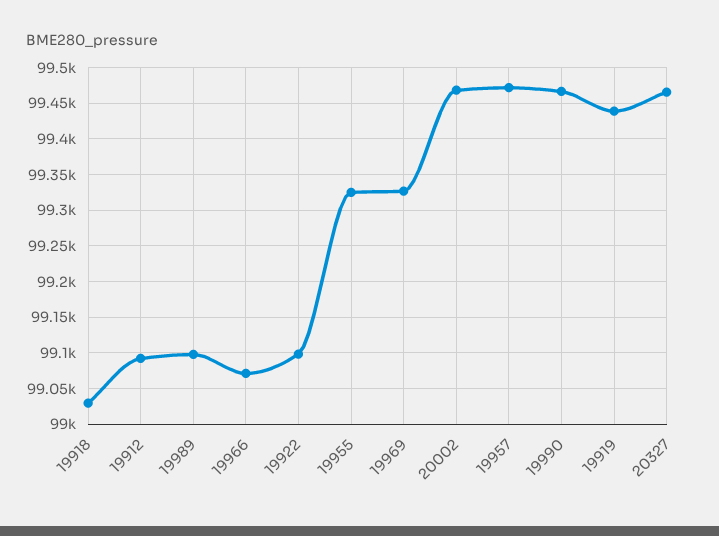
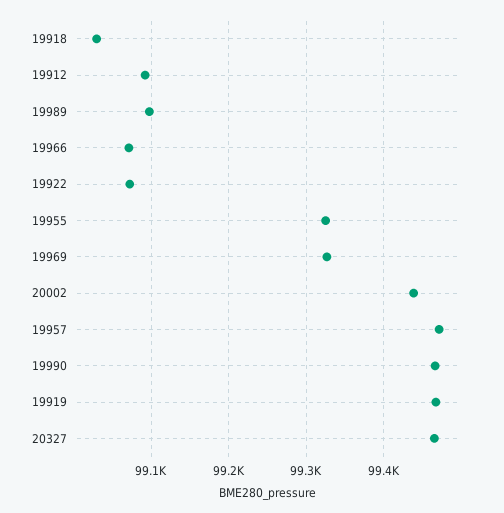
19922: 99100 -> 99070
20002: 99470 -> 99440
19919: 99440 -> 99470

